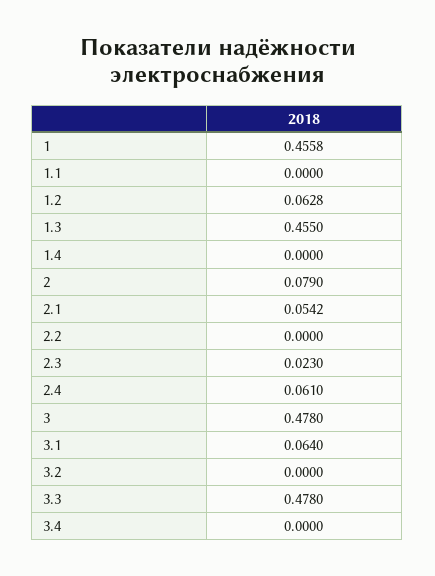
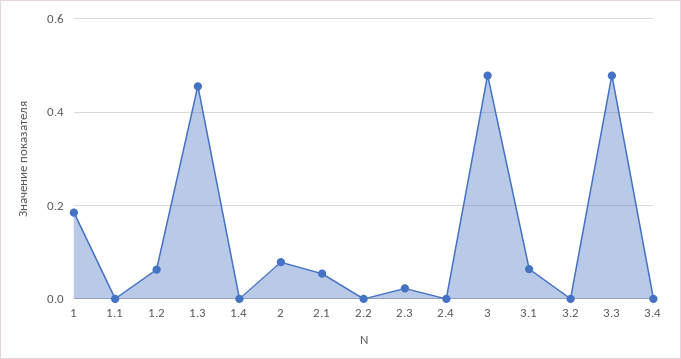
1: 0.4558 -> 0.18
2.4: 0.061 -> 0

